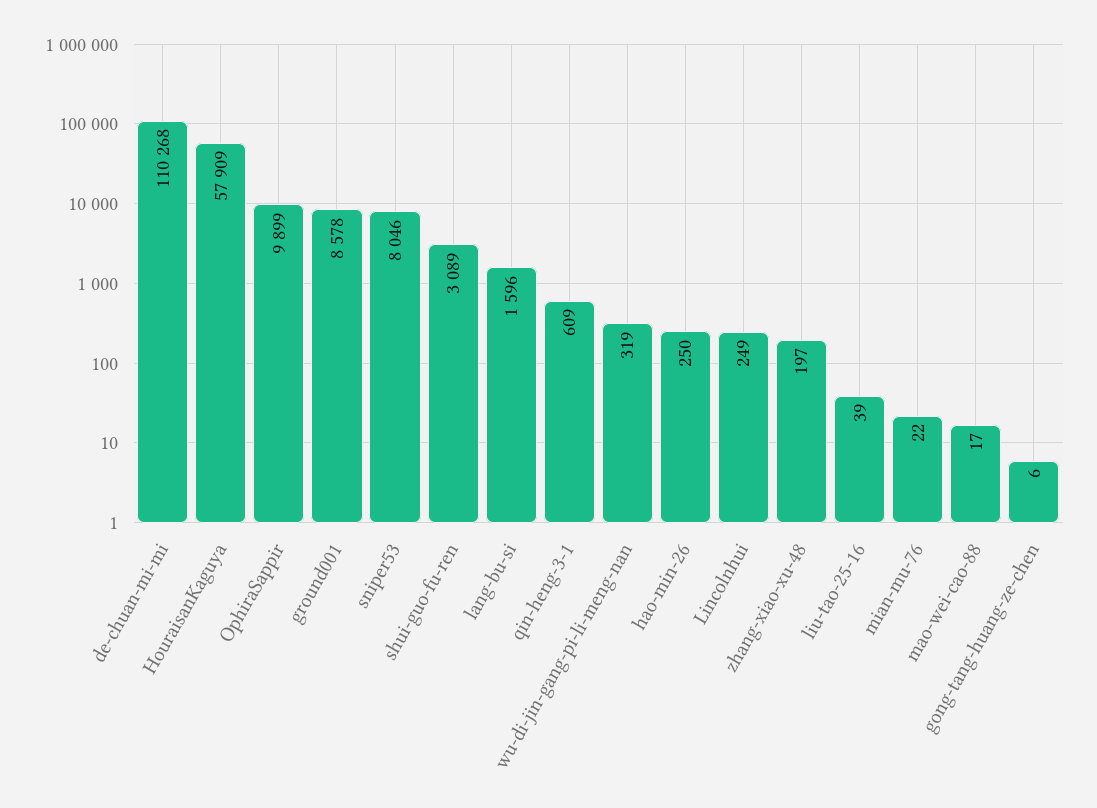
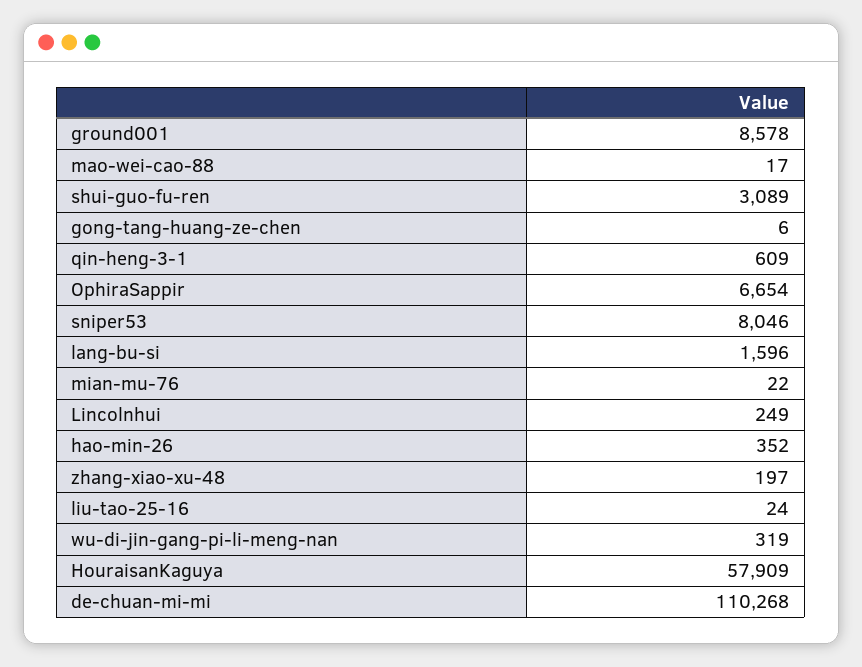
OphiraSappir: 9899 -> 6654
hao-min-26: 250 -> 352
liu-tao-25-16: 39 -> 24

